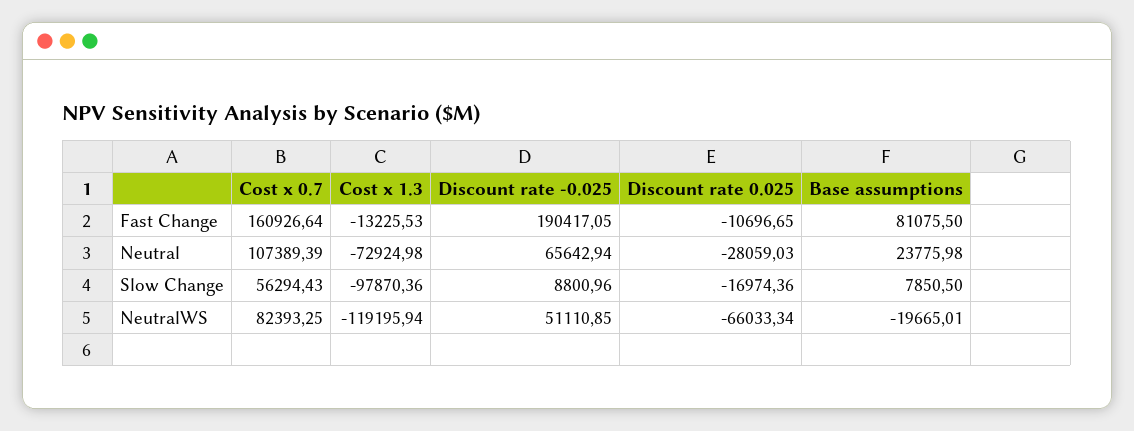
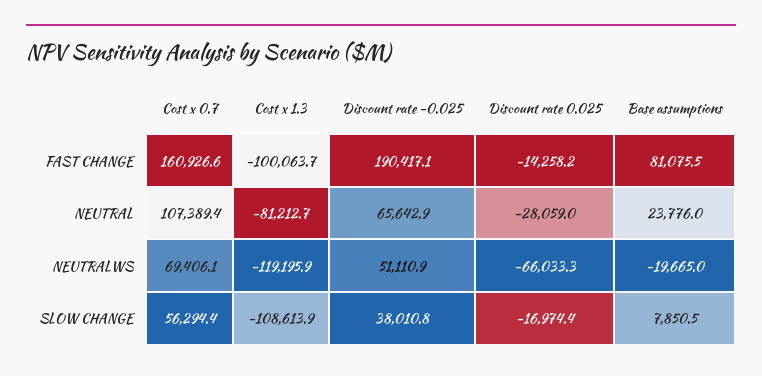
Cost x 1.3, Fast Change: -13225.53 -> -100063.7
Discount rate 0.025, Fast Change: -10696.65 -> -14258.2
Cost x 1.3, Neutral: -72924.98 -> -81212.7
Cost x 1.3, Slow Change: -97870.36 -> -108613.9
Discount rate -0.025, Slow Change: 8800.96 -> 38010.8
Cost x 0.7, NeutralWS: 82393.25 -> 69406.1

